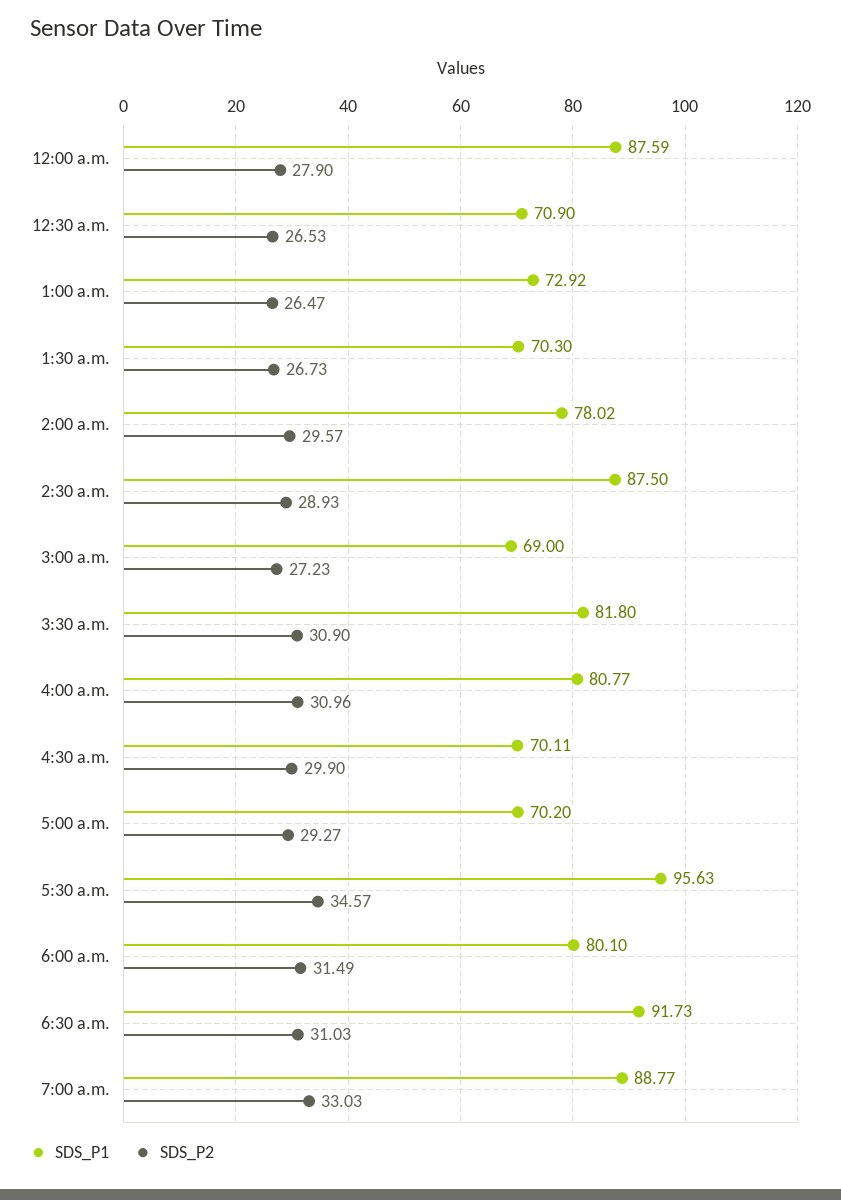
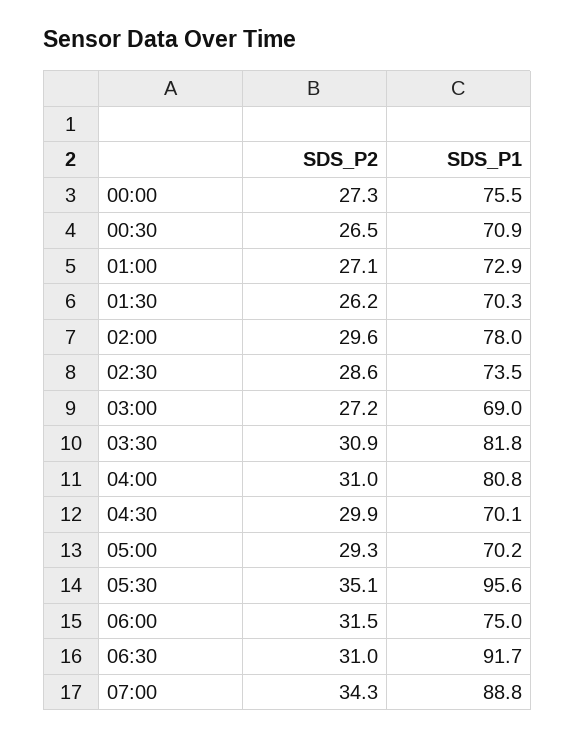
SDS_P1, 12:00 a.m.: 87.59 -> 75.5
SDS_P2, 12:00 a.m.: 27.9 -> 27.3
SDS_P2, 1:00 a.m.: 26.47 -> 27.1
SDS_P2, 1:30 a.m.: 26.73 -> 26.2
SDS_P1, 2:30 a.m.: 87.5 -> 73.5
SDS_P2, 2:30 a.m.: 28.93 -> 28.6
SDS_P2, 5:30 a.m.: 34.57 -> 35.1
SDS_P1, 6:00 a.m.: 80.1 -> 75
SDS_P2, 7:00 a.m.: 33.03 -> 34.3

